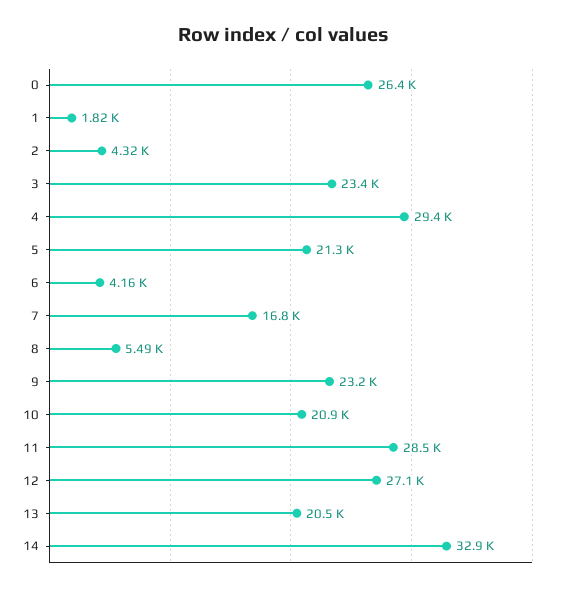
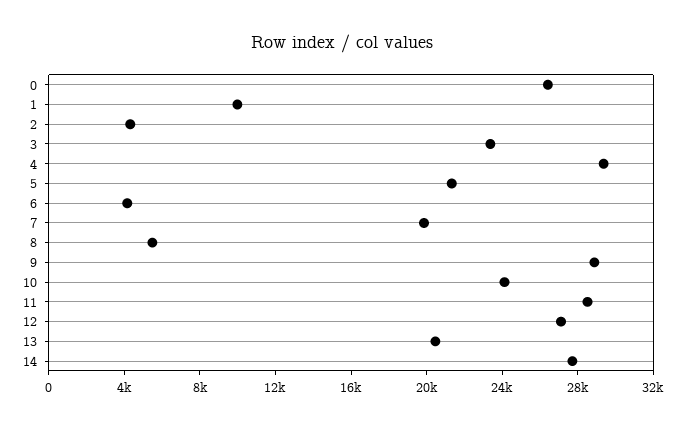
1: 1820 -> 10000
7: 16800 -> 20000
9: 23200 -> 29000
10: 20900 -> 24000
14: 32900 -> 28000

